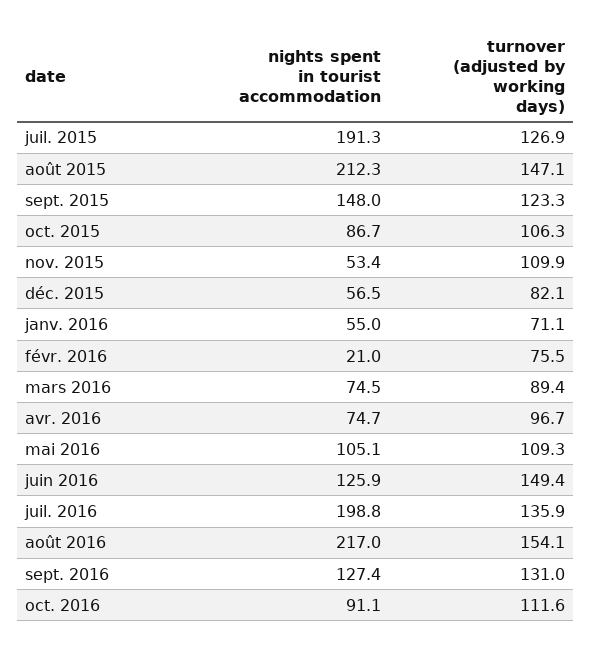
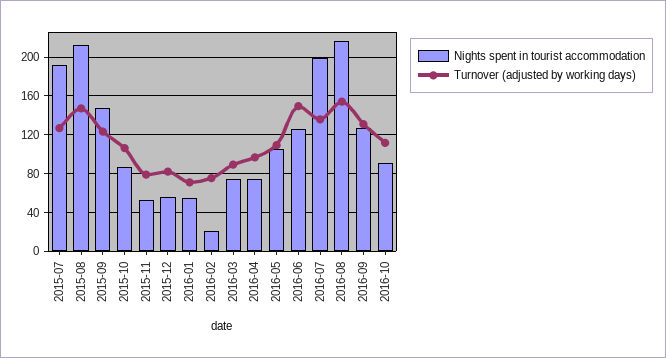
turnover (adjusted by working days), nov. 2015: 109.9 -> 80

